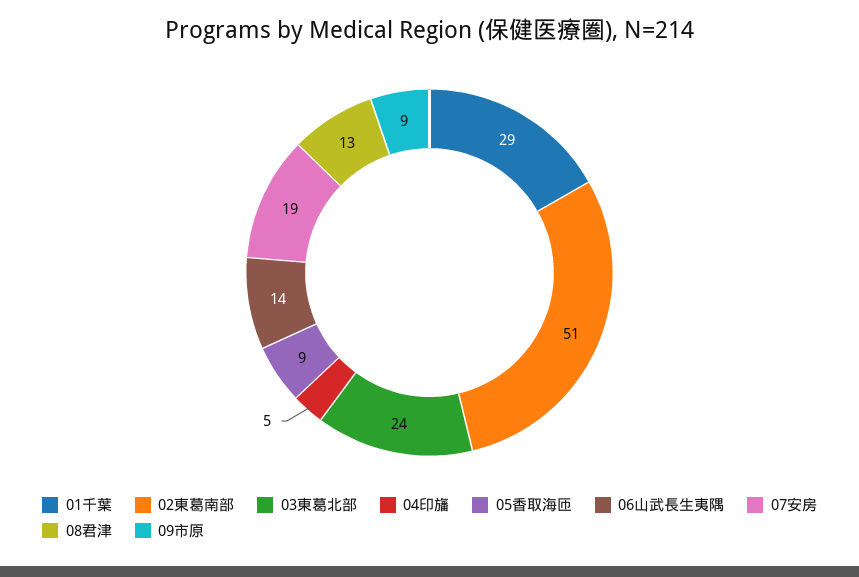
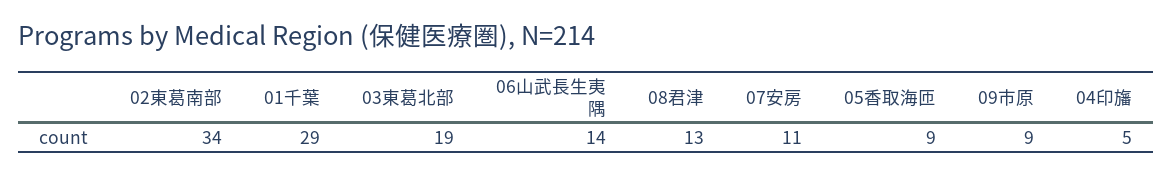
02東葛南部: 51 -> 34
03東葛北部: 24 -> 19
07安房: 19 -> 11

